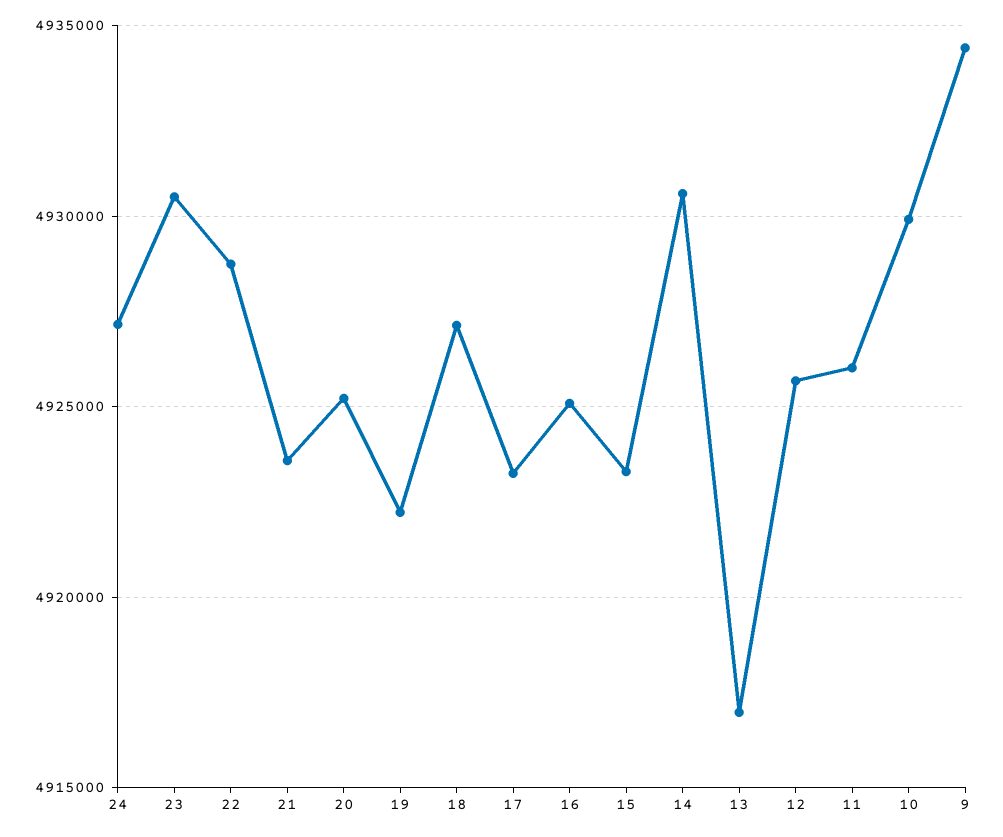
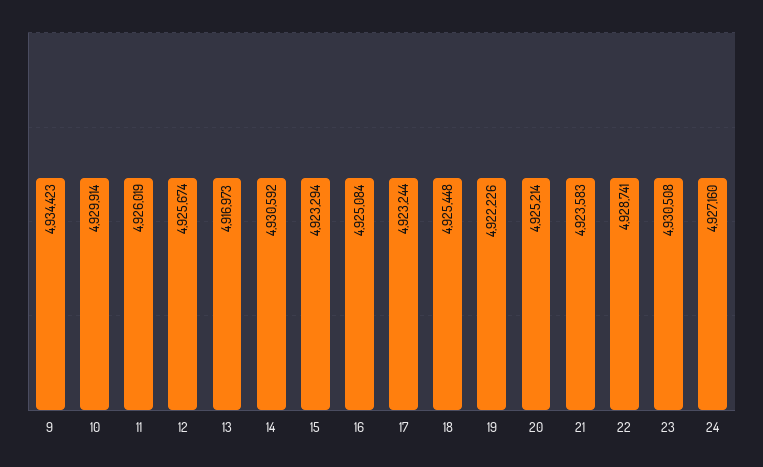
18: 4927000 -> 4925448

